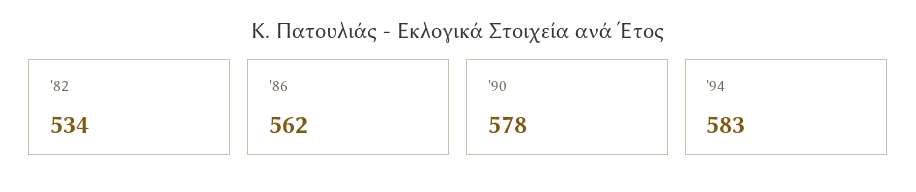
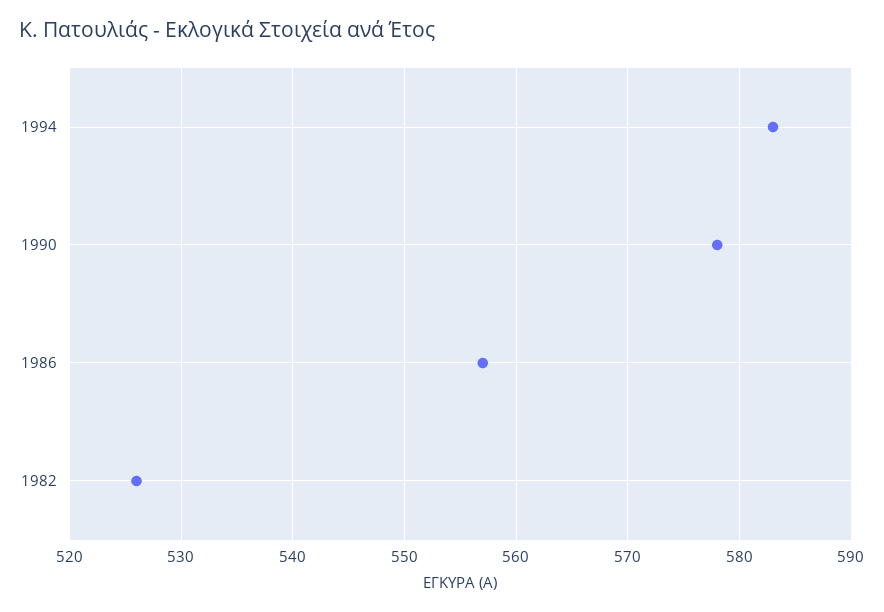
'82: 534 -> 526
'86: 562 -> 557

